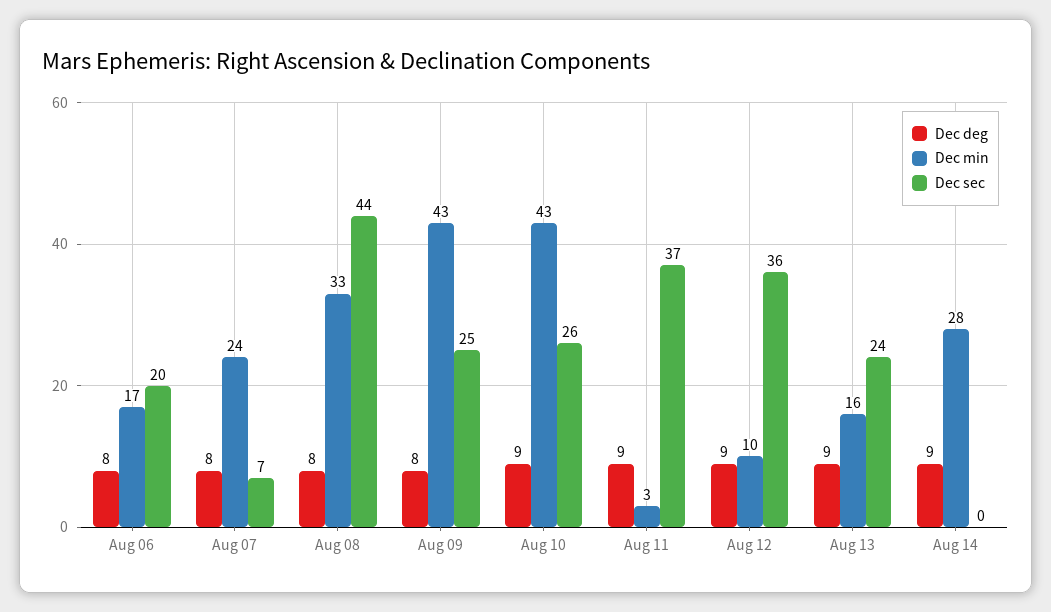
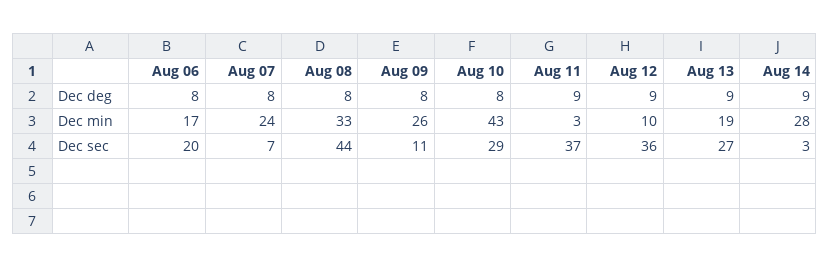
Dec min, Aug 09: 43 -> 26
Dec sec, Aug 09: 25 -> 11
Dec deg, Aug 10: 9 -> 8
Dec sec, Aug 10: 26 -> 29
Dec min, Aug 13: 16 -> 19
Dec sec, Aug 13: 24 -> 27
Dec sec, Aug 14: 0 -> 3

